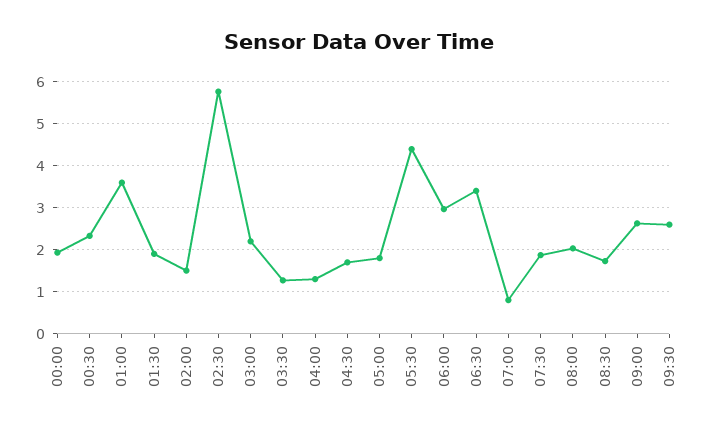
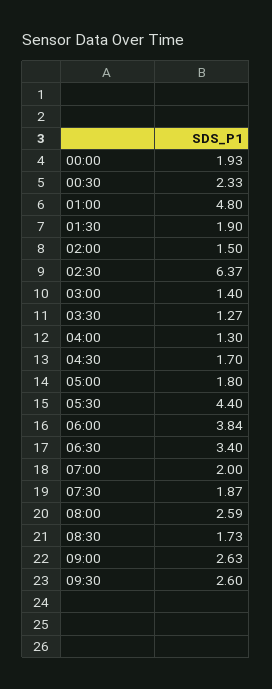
01:00: 3.6 -> 4.8
02:30: 5.8 -> 6.37
03:00: 2.2 -> 1.4
06:00: 3 -> 3.84
07:00: 0.8 -> 2
08:00: 2 -> 2.59

